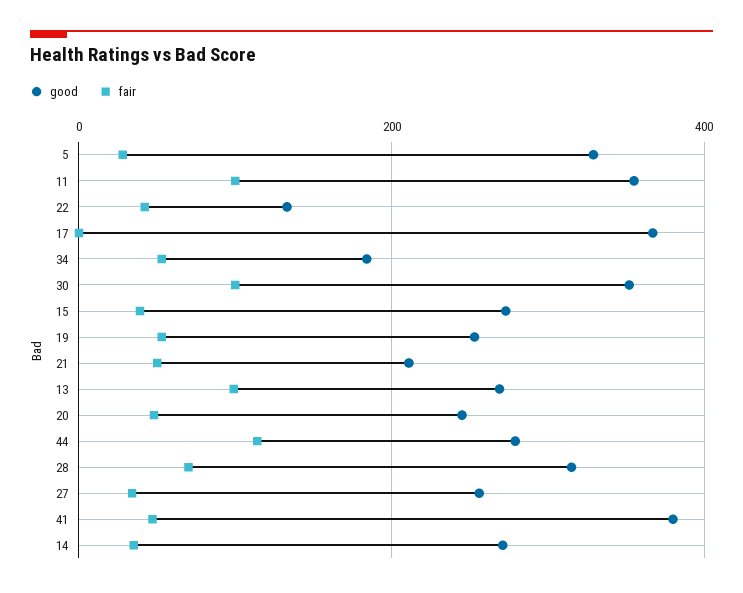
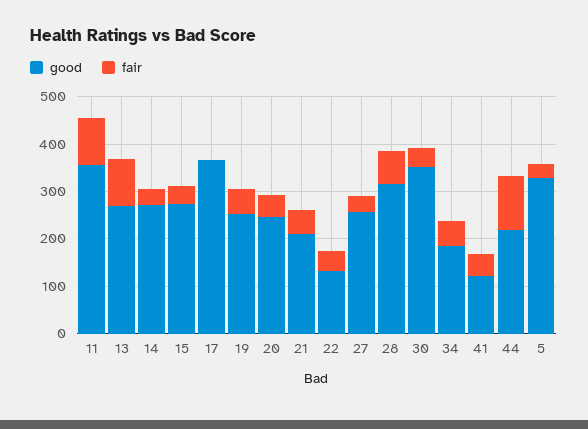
fair, 30: 100 -> 40
good, 44: 280 -> 220
good, 41: 380 -> 120

